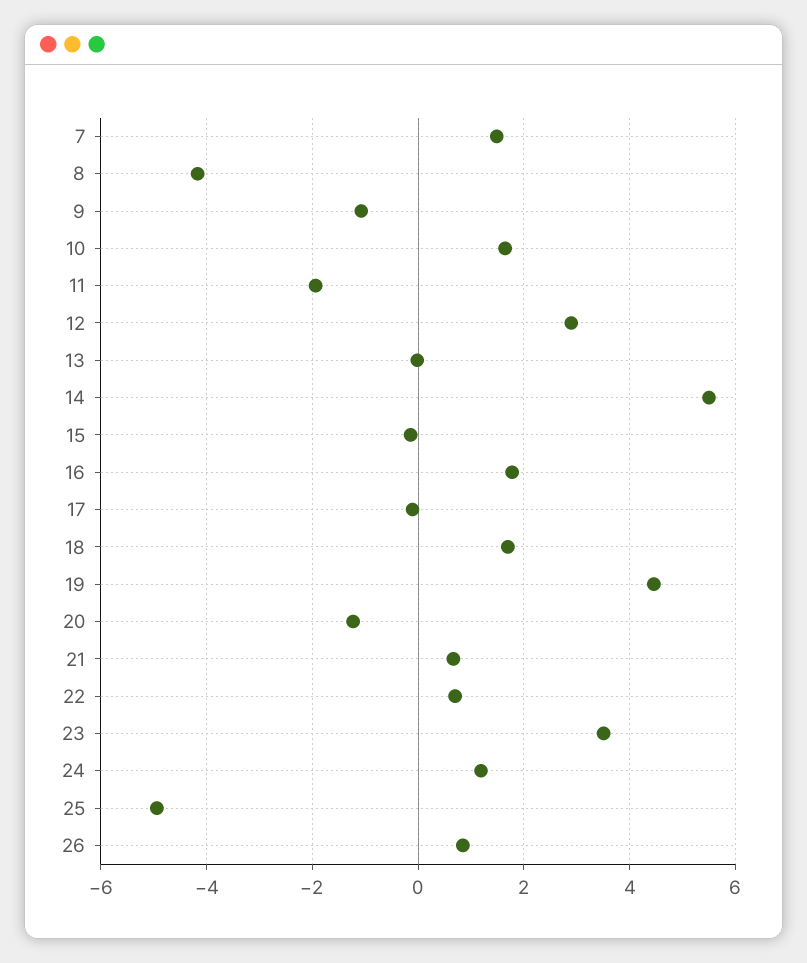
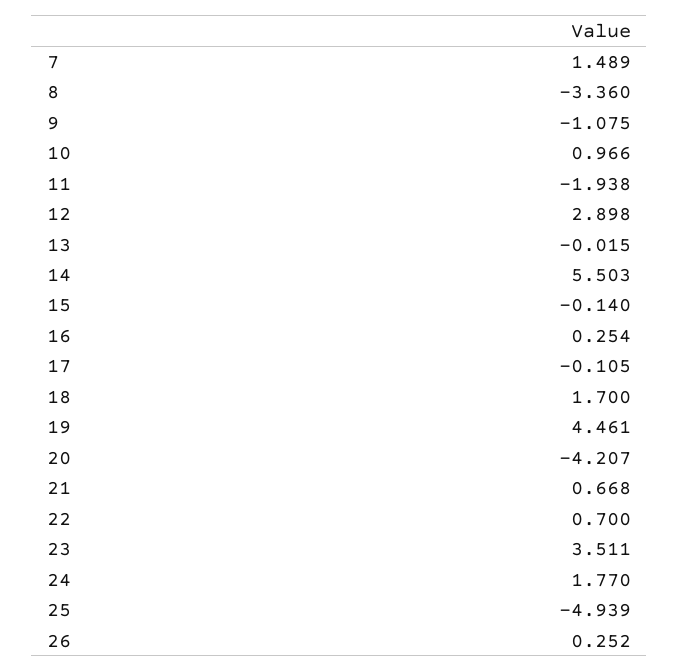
8: -4.2 -> -3.36
10: 1.6 -> 0.966
16: 1.8 -> 0.254
20: -1.2 -> -4.207
24: 1.2 -> 1.77
26: 0.8 -> 0.252

